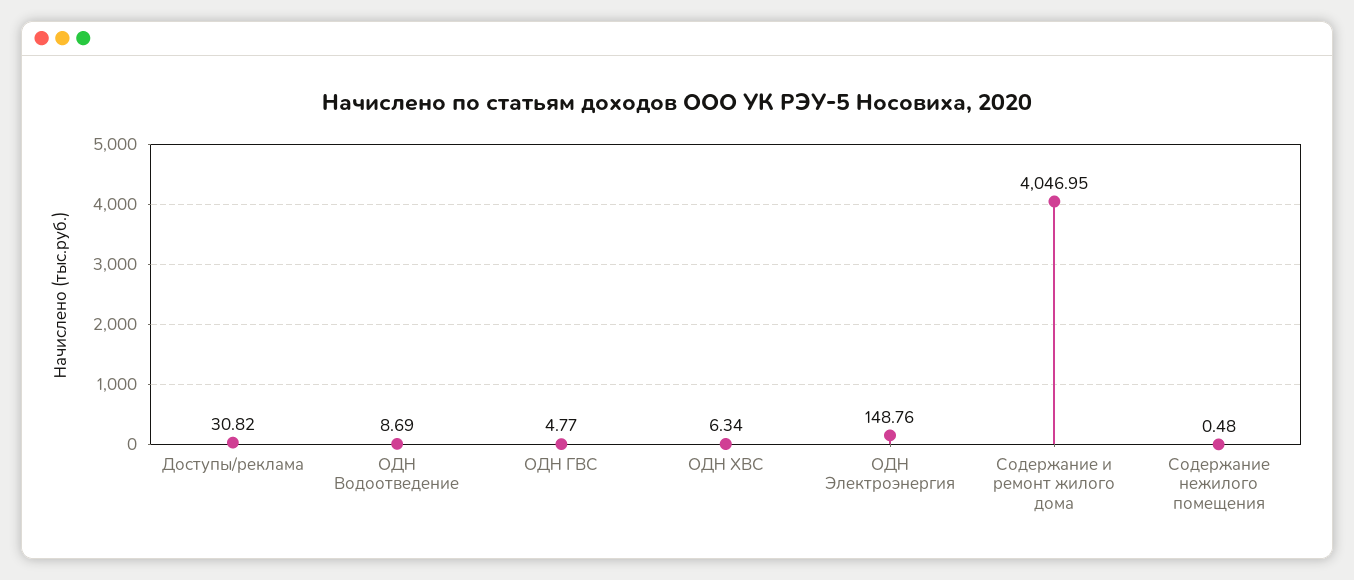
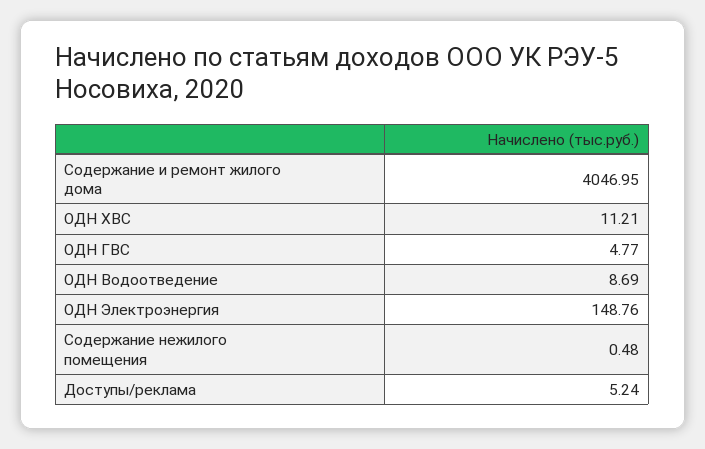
Доступы/реклама: 30.82 -> 5.24
ОДН ХВС: 6.34 -> 11.21

